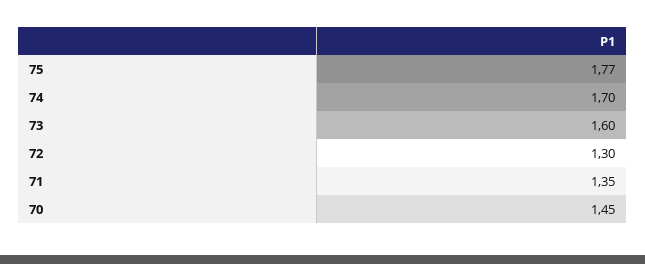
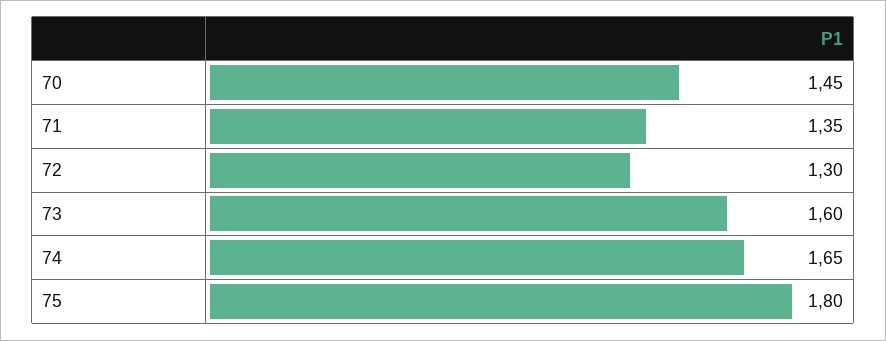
75: 1.77 -> 1.8
74: 1.7 -> 1.65

